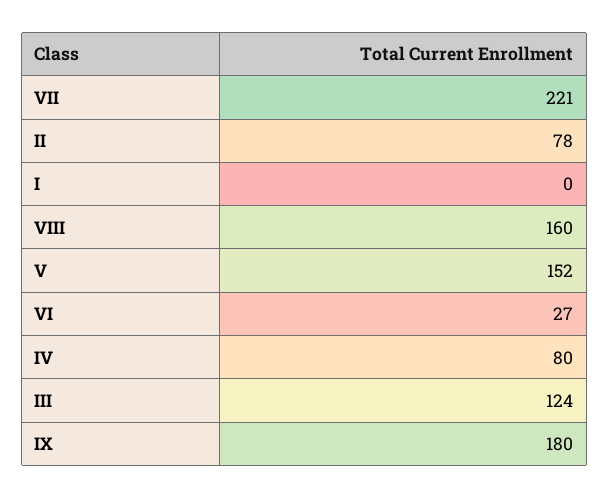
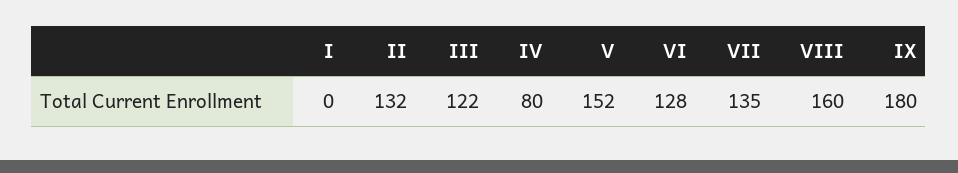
VII: 221 -> 135
II: 78 -> 132
VI: 27 -> 128
III: 124 -> 122

